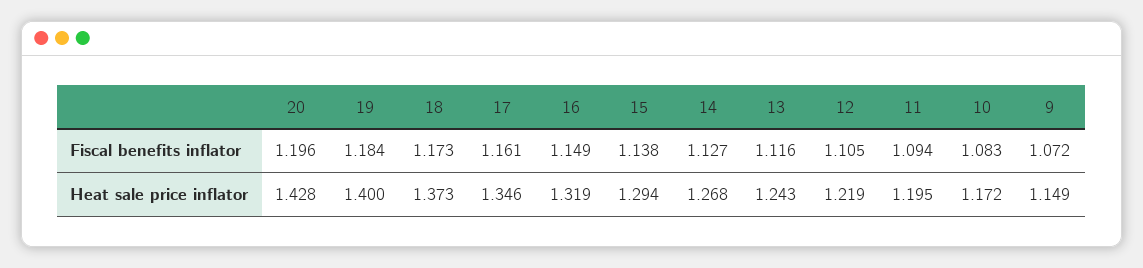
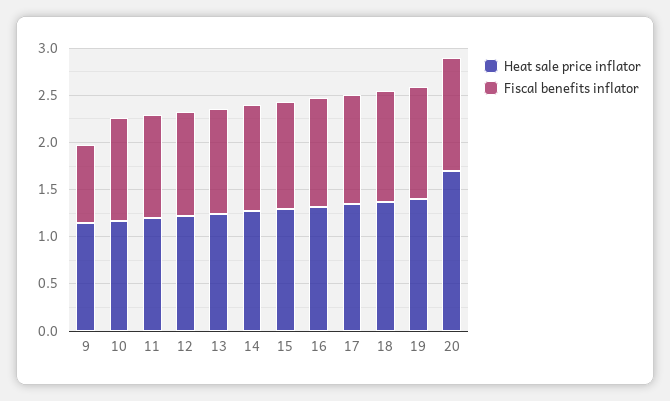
Fiscal benefits inflator, 9: 1.072 -> 0.8
Heat sale price inflator, 20: 1.428 -> 1.7

